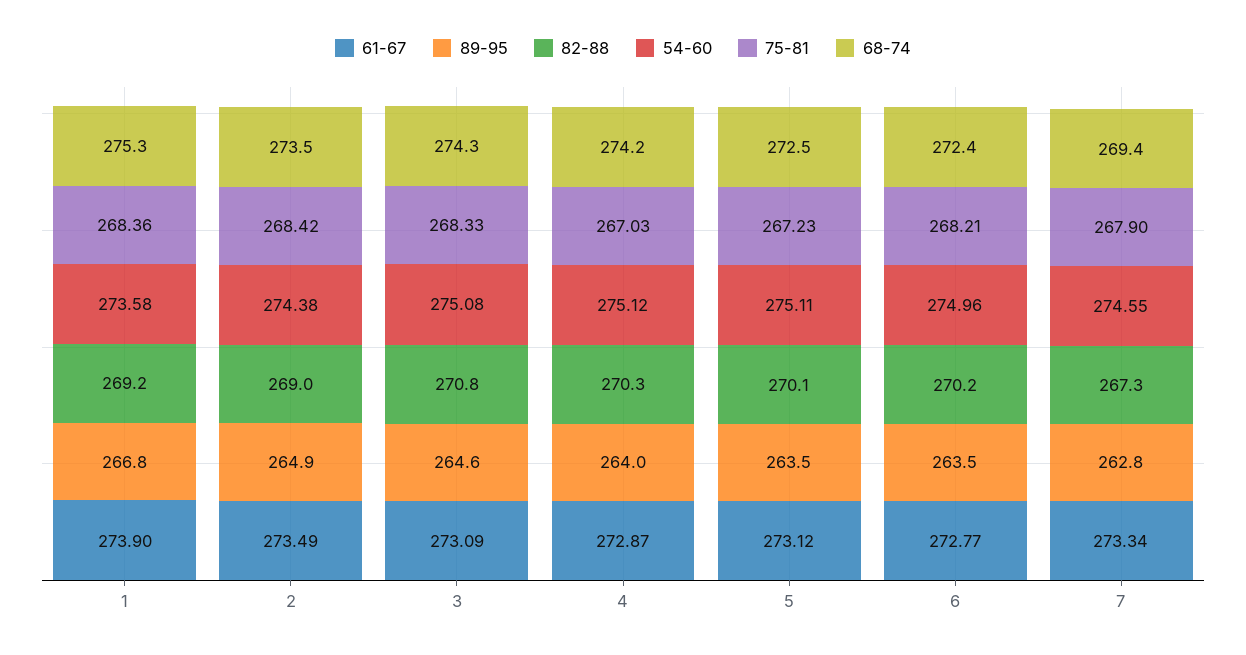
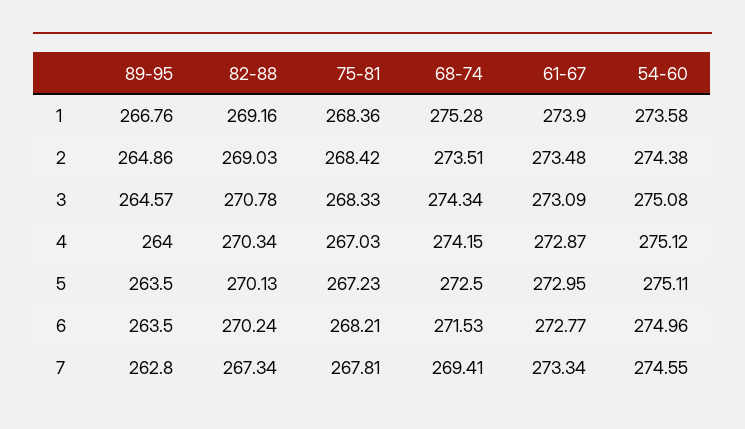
61-67, 2: 273.49 -> 273.48
61-67, 5: 273.12 -> 272.95
68-74, 6: 272.4 -> 271.53
75-81, 7: 267.9 -> 267.81

